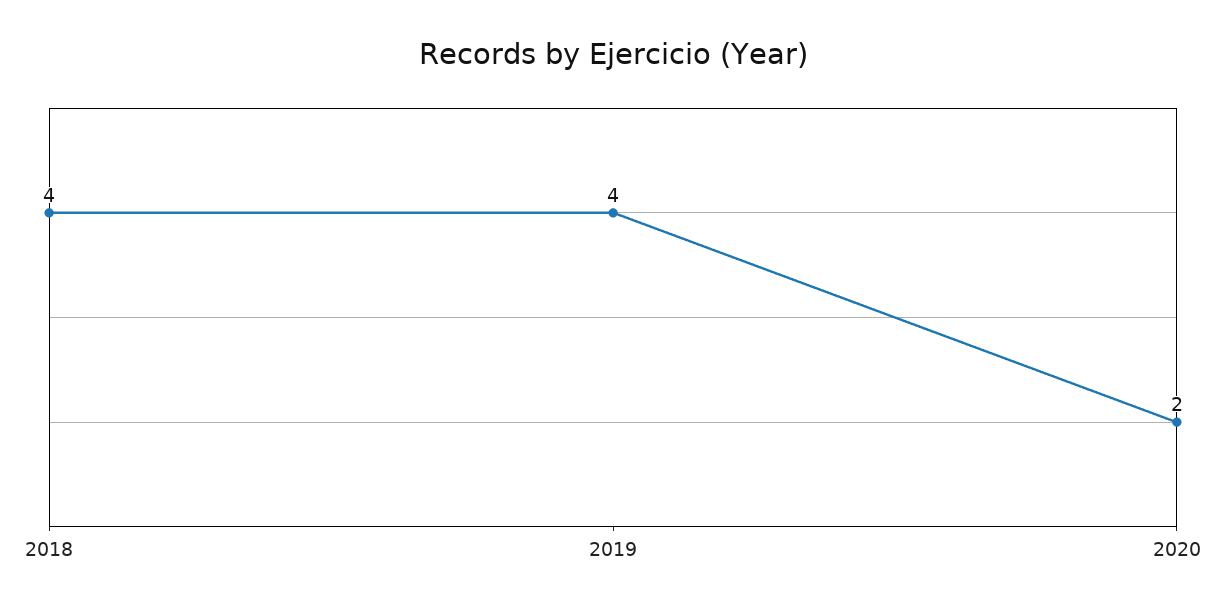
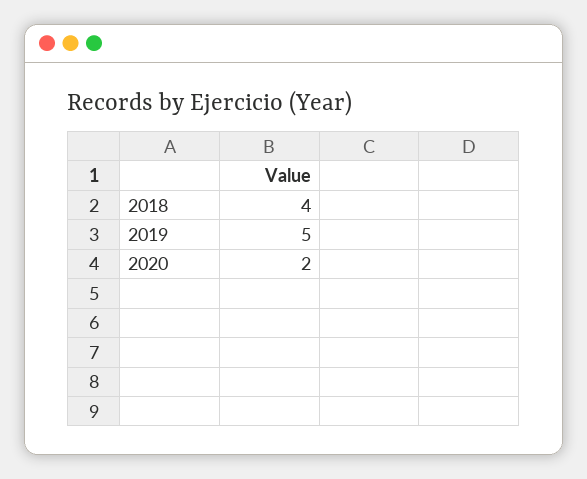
2019: 4 -> 5

